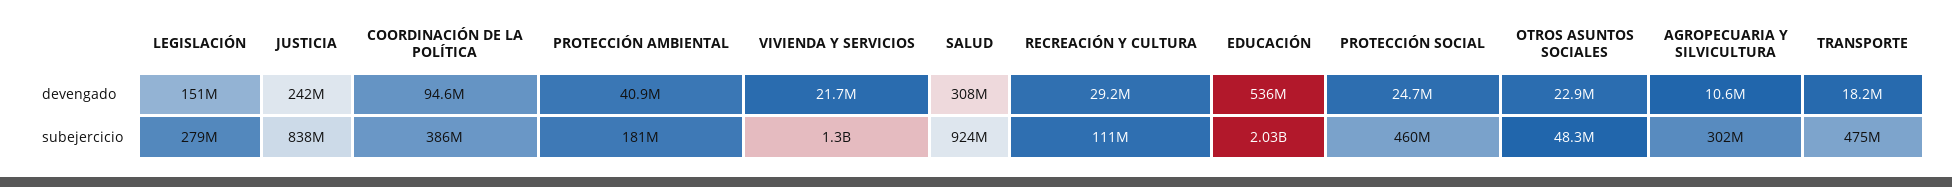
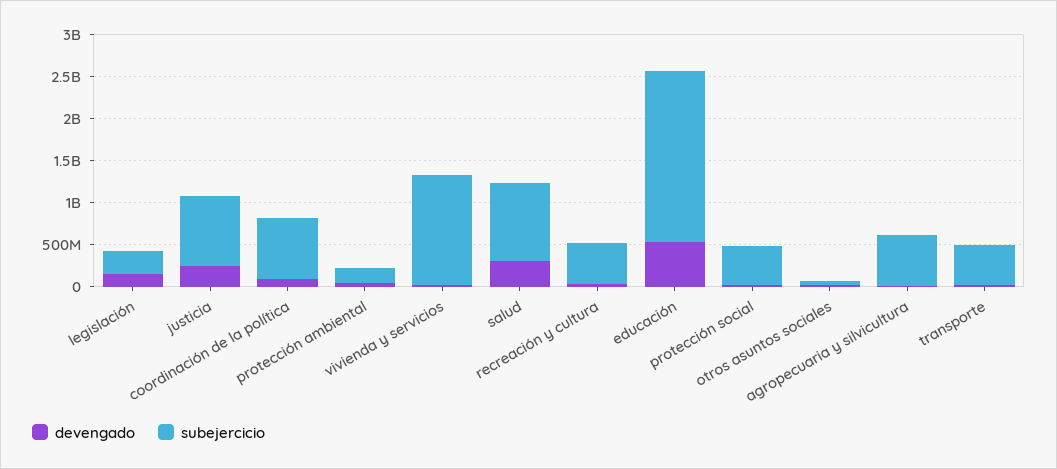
subejercicio, COORDINACIÓN DE LA POLÍTICA: 386000000 -> 700000000
subejercicio, RECREACIÓN Y CULTURA: 111000000 -> 500000000
subejercicio, AGROPECUARIA Y SILVICULTURA: 302000000 -> 600000000

